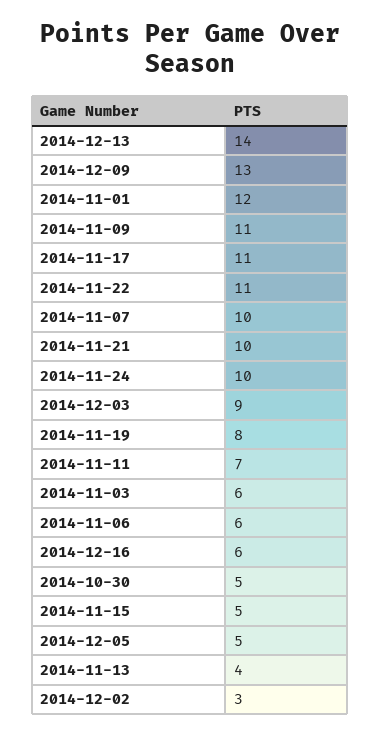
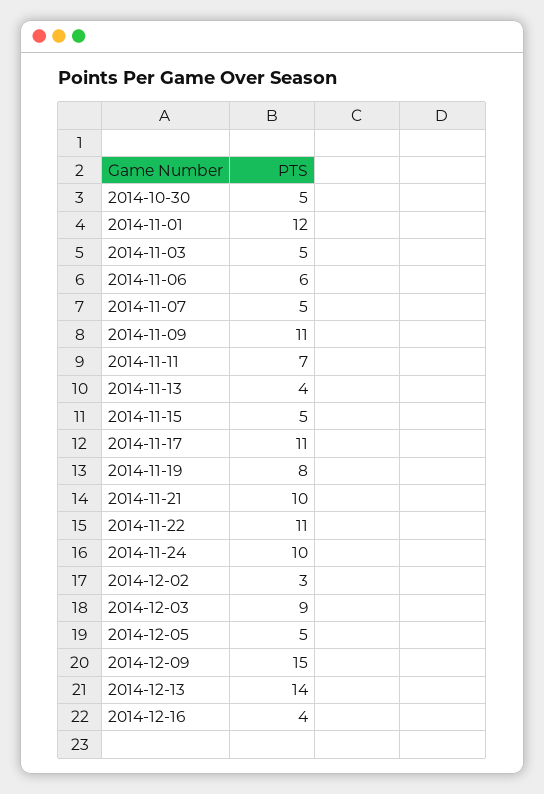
2014-12-09: 13 -> 15
2014-11-07: 10 -> 5
2014-11-03: 6 -> 5
2014-12-16: 6 -> 4

